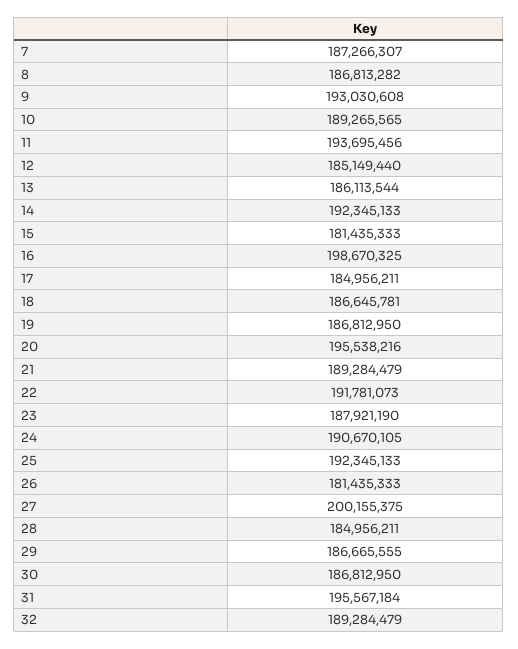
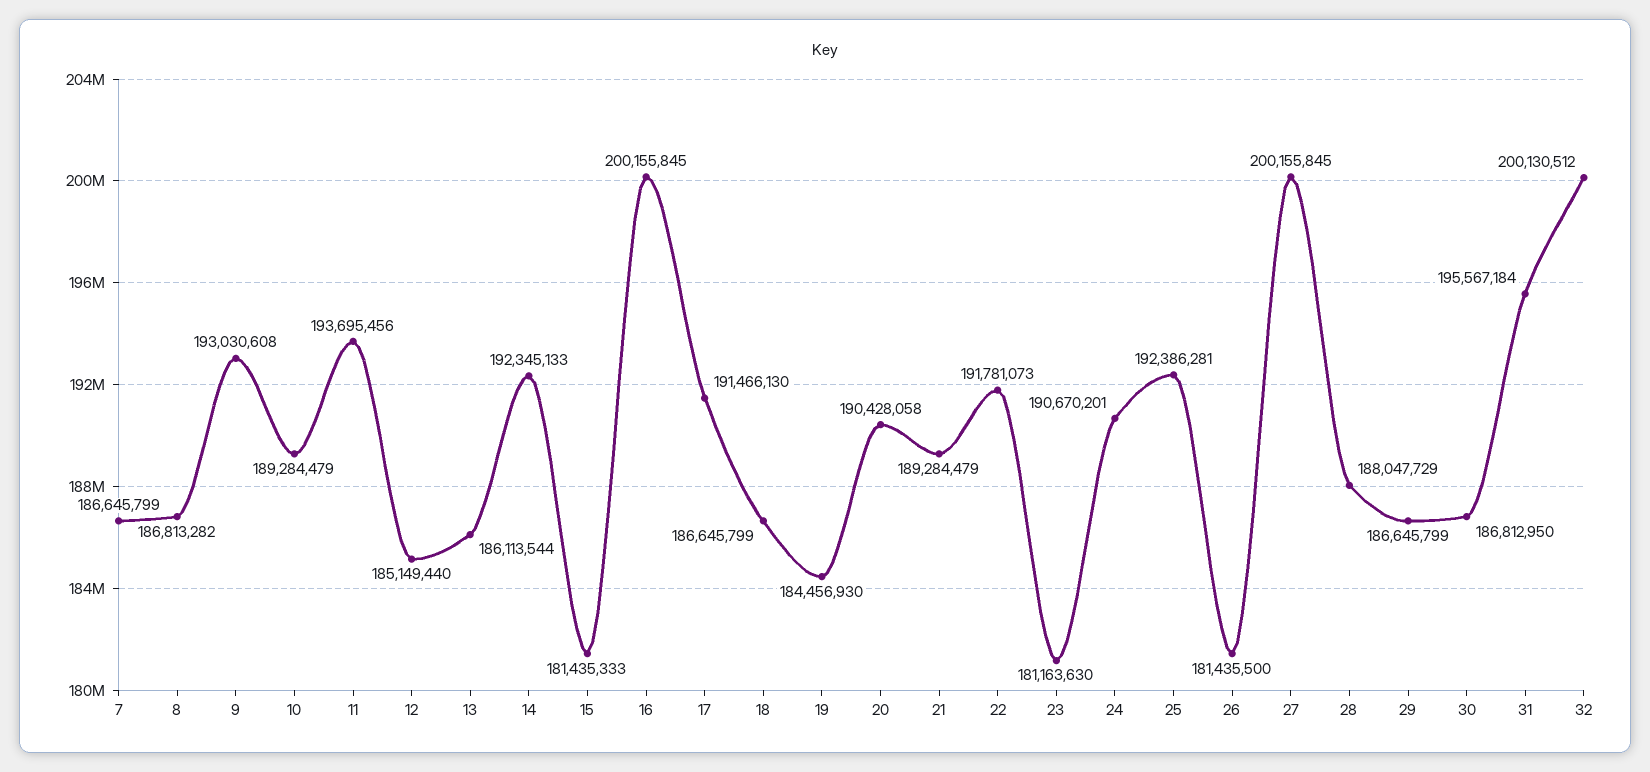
7: 187266307 -> 186645799
10: 189265565 -> 189284479
16: 198670325 -> 200155845
17: 184956211 -> 191466130
18: 186645781 -> 186645799
19: 186812950 -> 184456930
20: 195538216 -> 190428058
23: 187921190 -> 181163630
24: 190670105 -> 190670201
25: 192345133 -> 192386281
26: 181435333 -> 181435500
27: 200155375 -> 200155845
28: 184956211 -> 188047729
29: 186665555 -> 186645799
32: 189284479 -> 200130512

